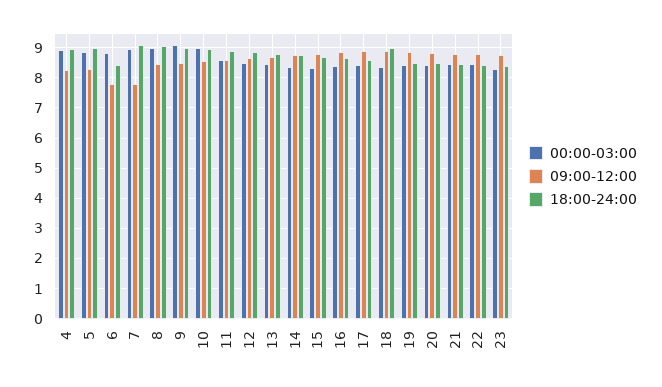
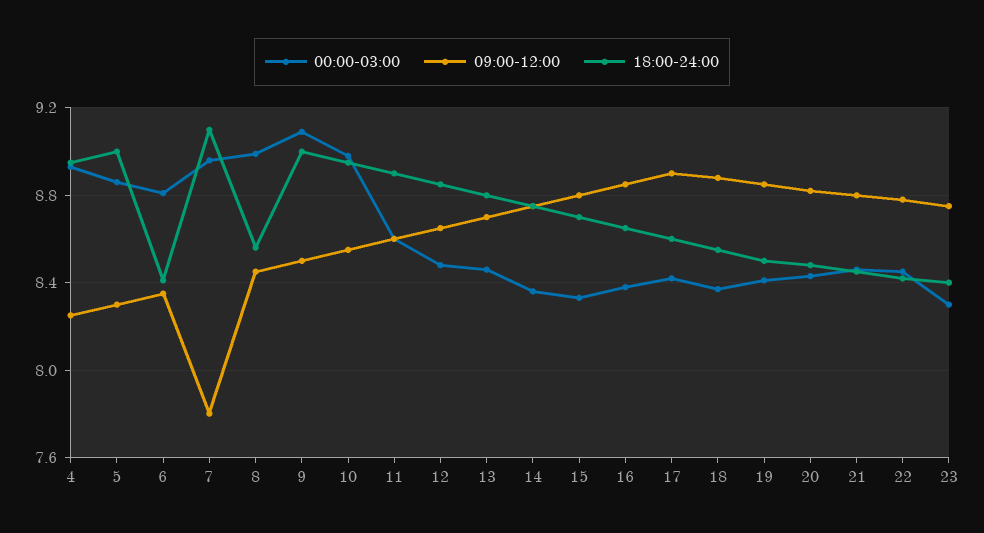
09:00-12:00, 6: 7.8 -> 8.35
18:00-24:00, 8: 9 -> 8.55
18:00-24:00, 18: 9 -> 8.55

